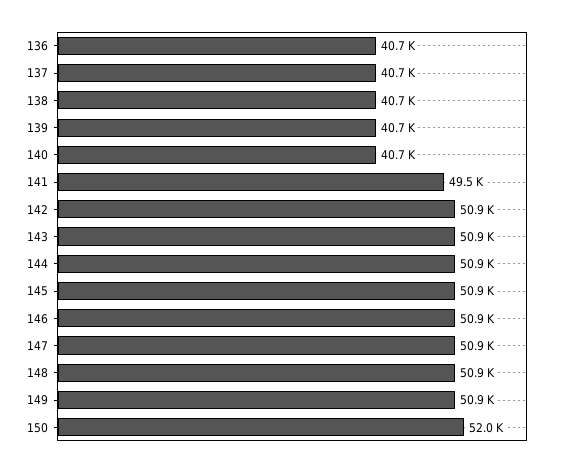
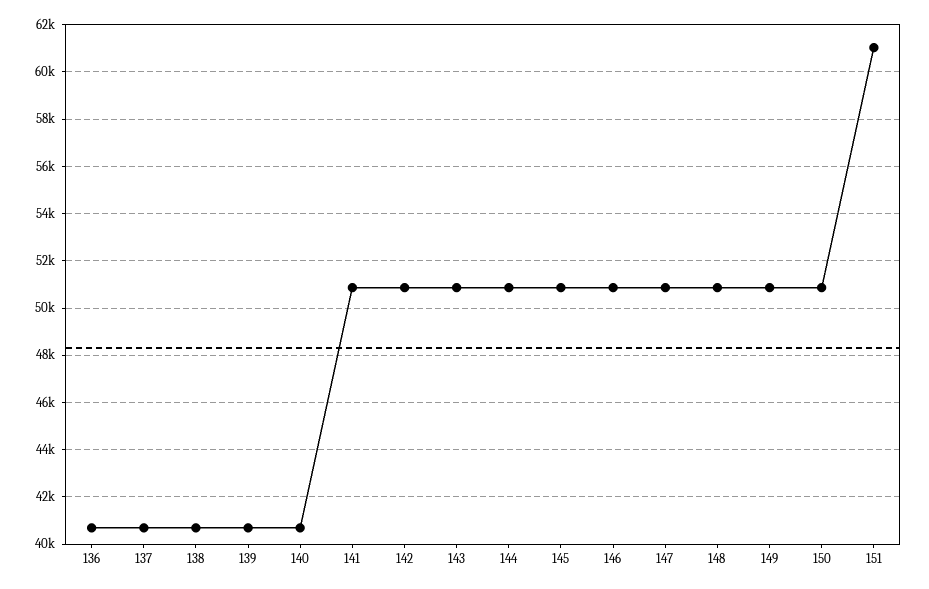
141: 49500 -> 51000
150: 52000 -> 51000
151: none -> 61000

